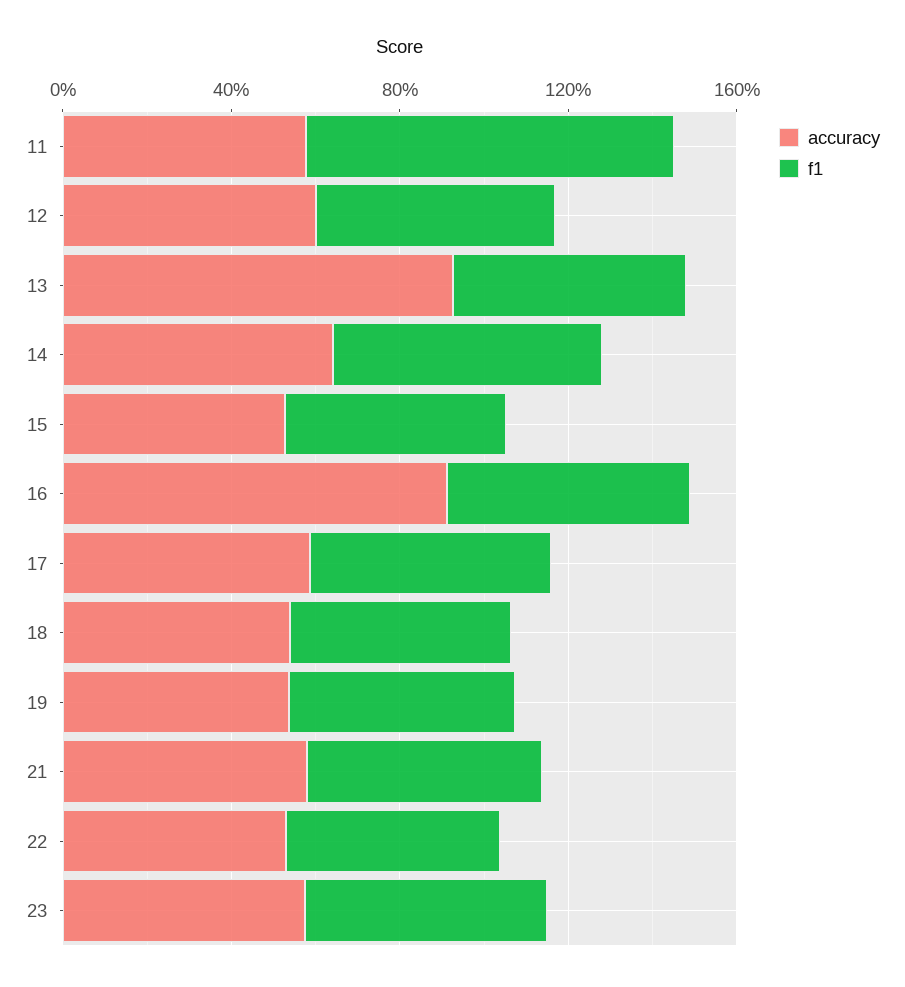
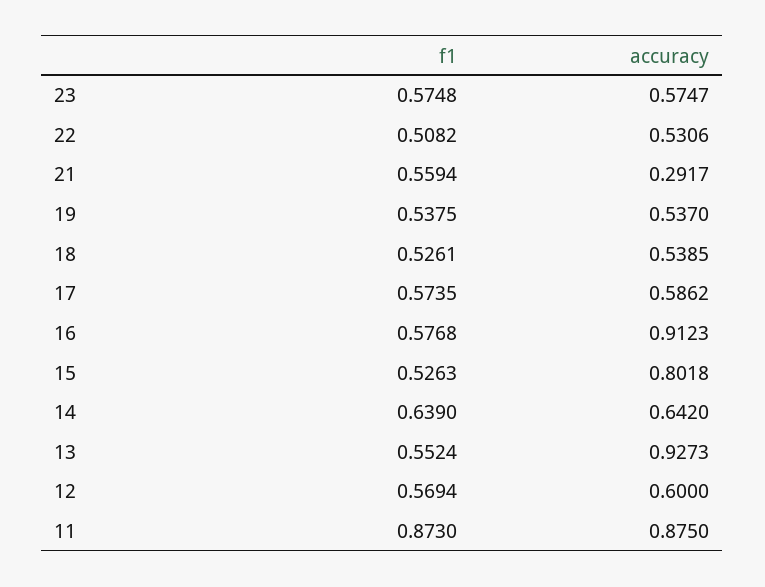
accuracy, 11: 0.6 -> 0.875
accuracy, 15: 0.5 -> 0.8018
accuracy, 21: 0.6 -> 0.2917

